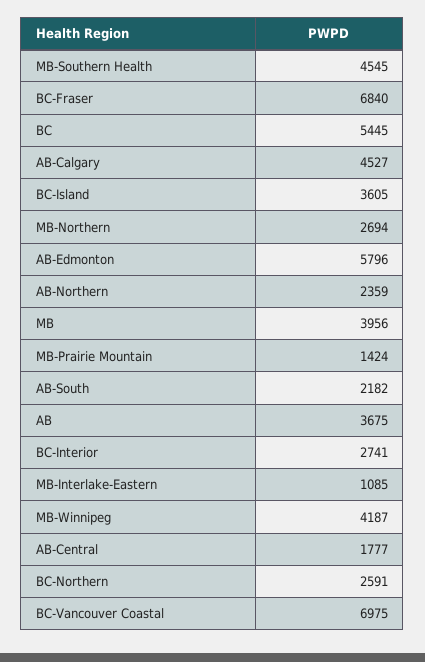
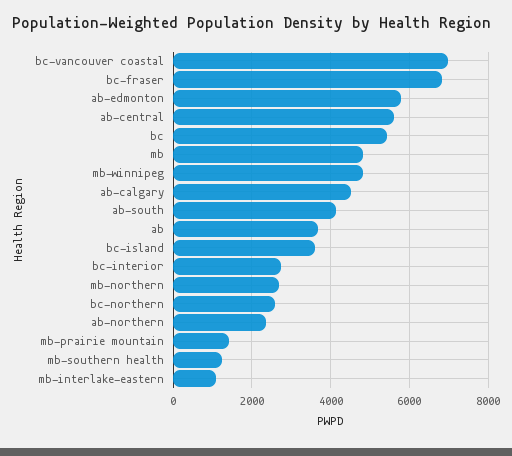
MB-Southern Health: 4545 -> 1200
MB: 3956 -> 4800
AB-South: 2182 -> 4200
MB-Winnipeg: 4187 -> 4800
AB-Central: 1777 -> 5600

